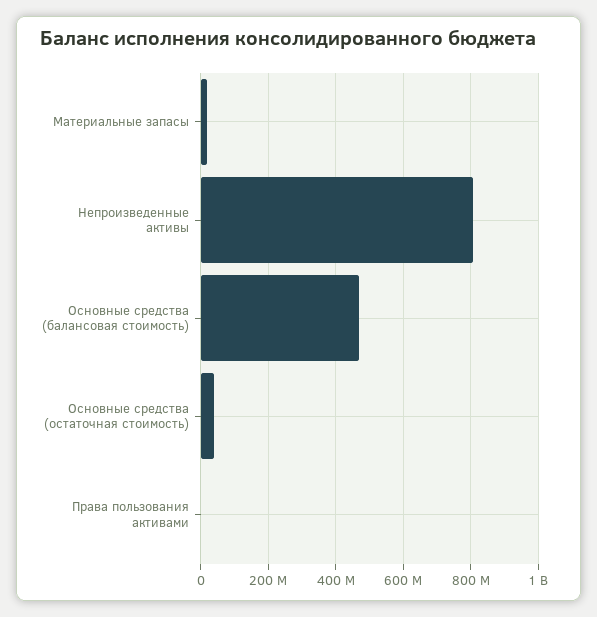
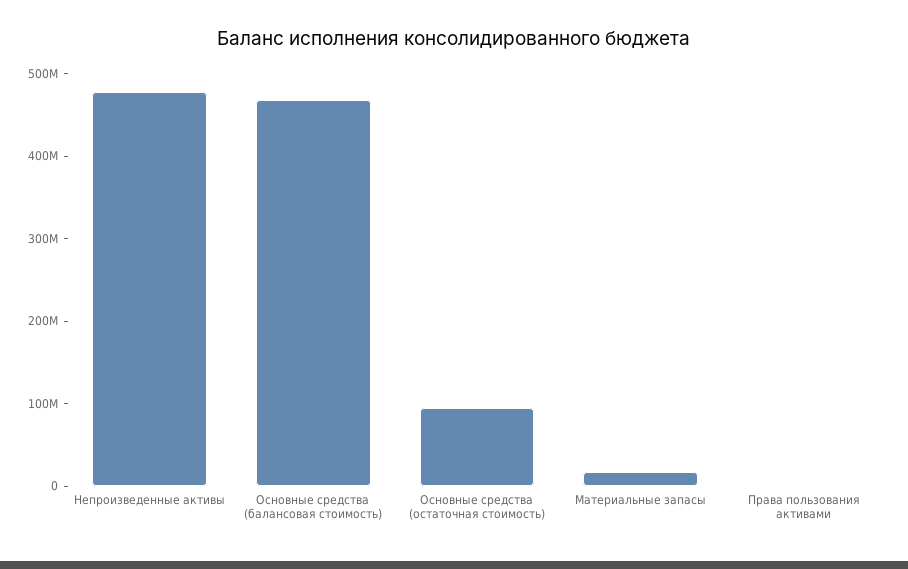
Непроизведенные активы: 800000000 -> 480000000
Основные средства (остаточная стоимость): 40000000 -> 100000000

